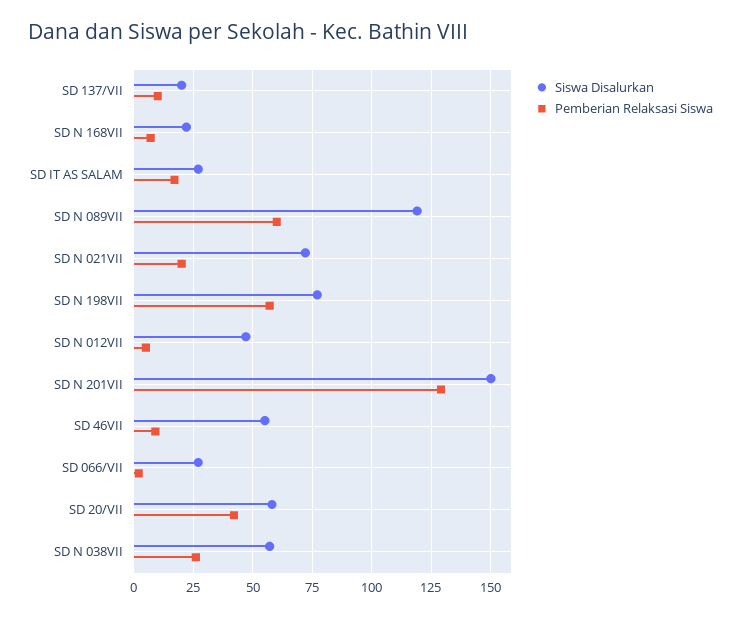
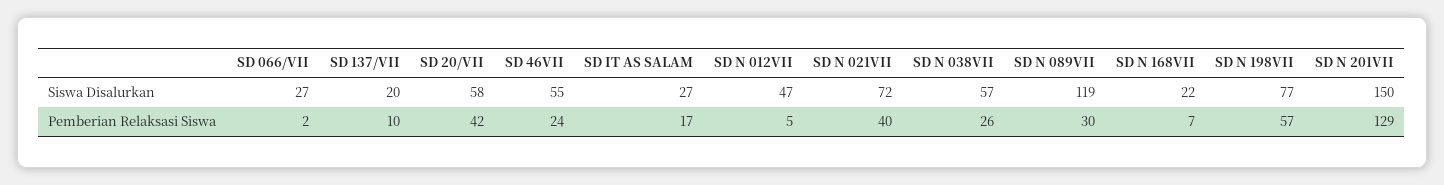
Pemberian Relaksasi Siswa, SD N 089VII: 60 -> 30
Pemberian Relaksasi Siswa, SD N 021VII: 20 -> 40
Pemberian Relaksasi Siswa, SD 46VII: 10 -> 24

